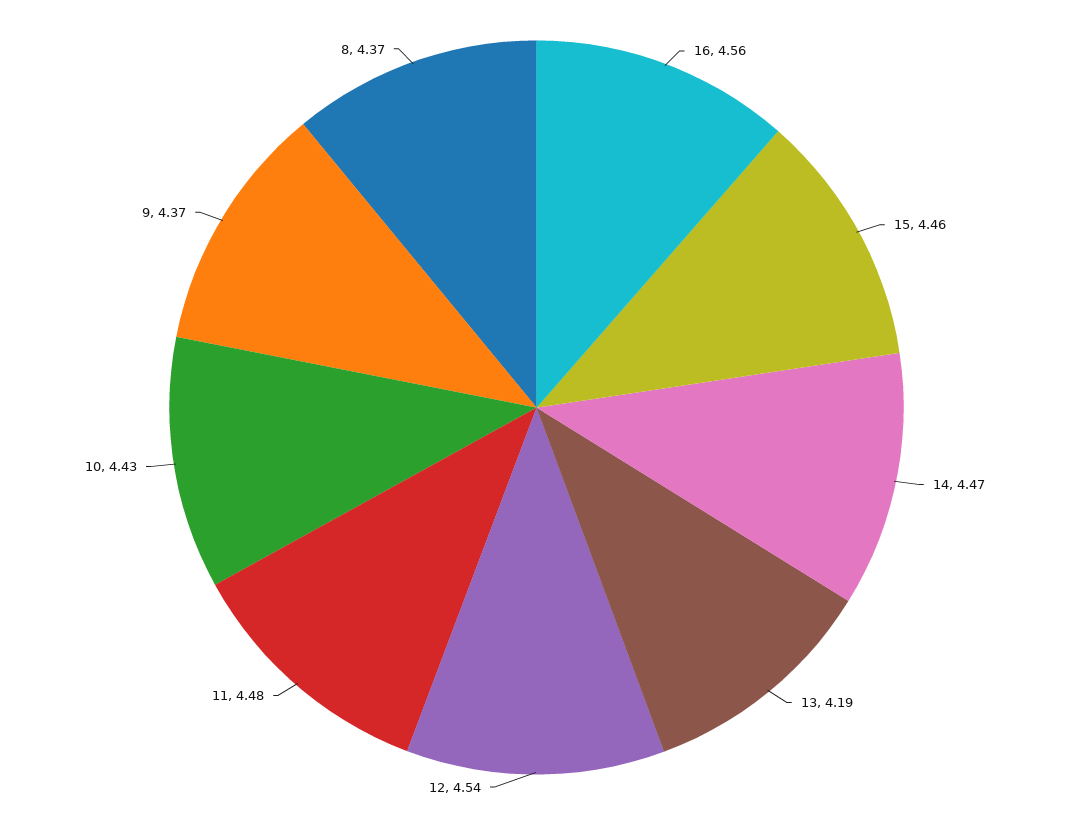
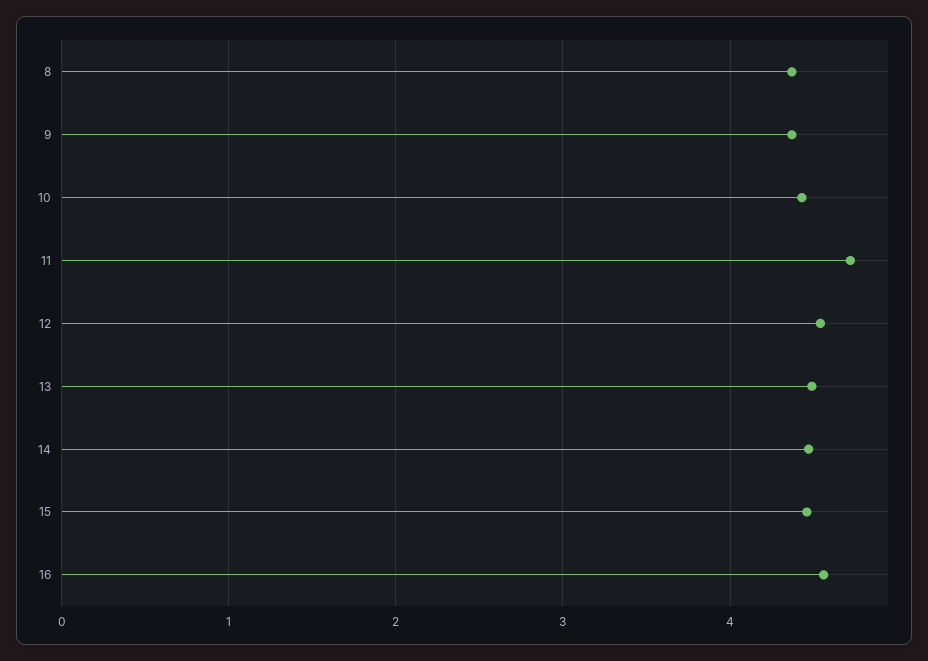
13: 4.19 -> 4.5
11: 4.48 -> 4.7

